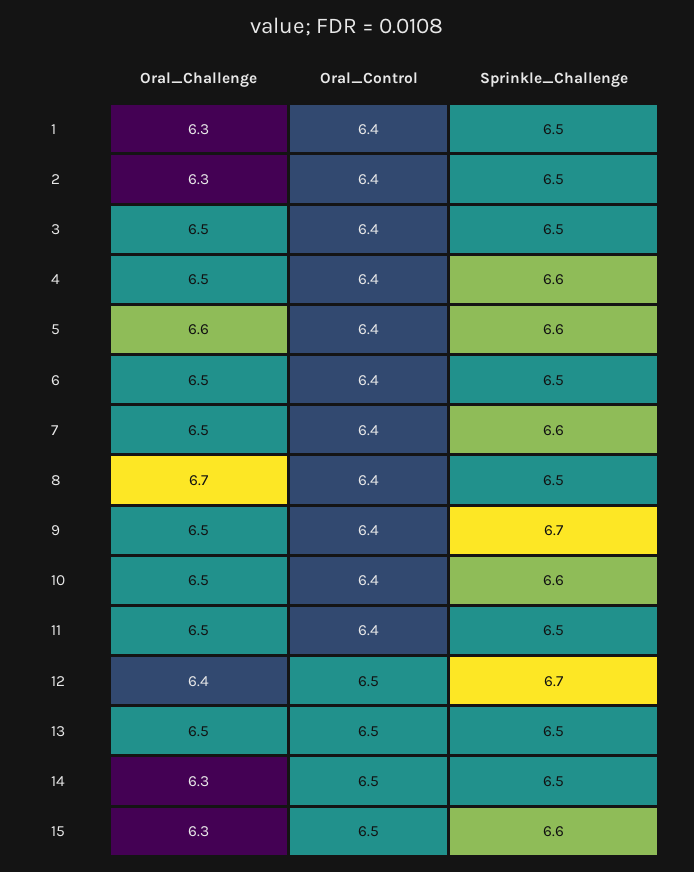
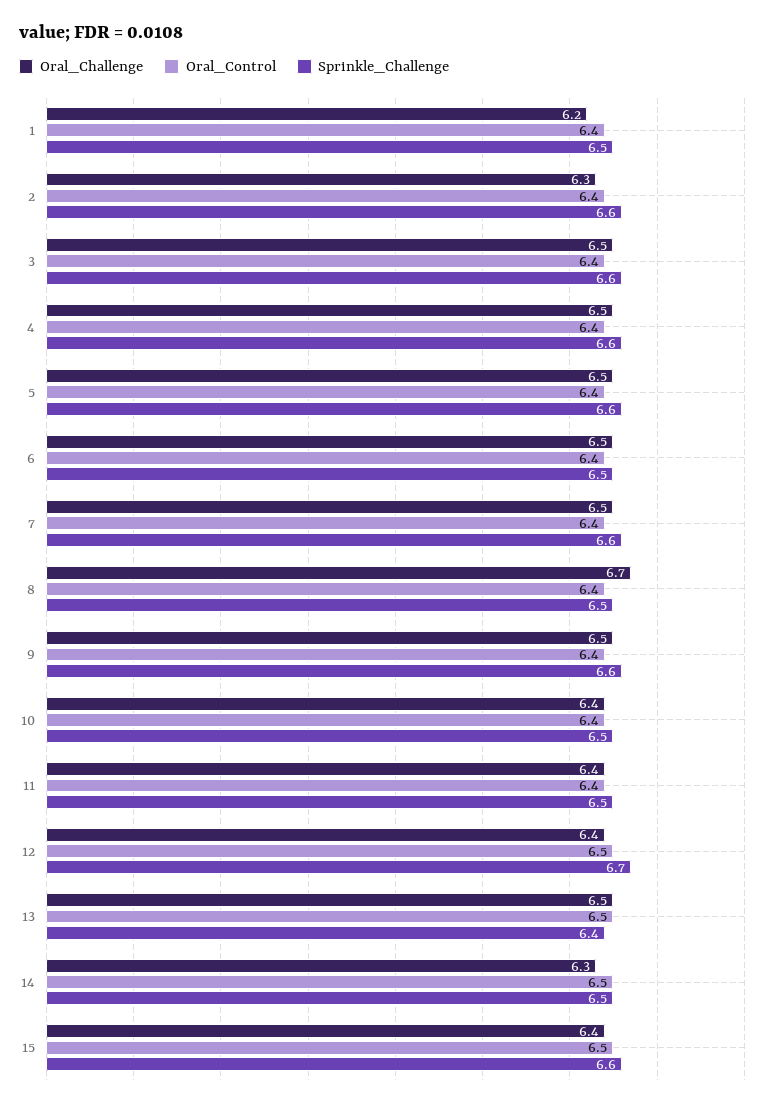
Oral_Challenge, 1: 6.3 -> 6.2
Sprinkle_Challenge, 2: 6.5 -> 6.6
Sprinkle_Challenge, 3: 6.5 -> 6.6
Oral_Challenge, 5: 6.6 -> 6.5
Sprinkle_Challenge, 9: 6.7 -> 6.6
Oral_Challenge, 10: 6.5 -> 6.4
Sprinkle_Challenge, 10: 6.6 -> 6.5
Oral_Challenge, 11: 6.5 -> 6.4
Sprinkle_Challenge, 13: 6.5 -> 6.4
Oral_Challenge, 15: 6.3 -> 6.4

